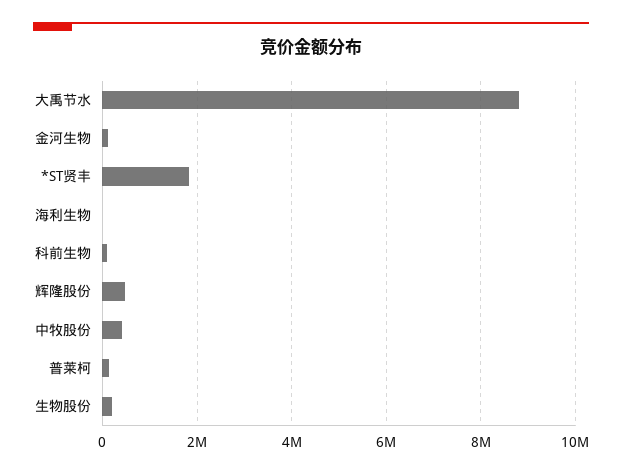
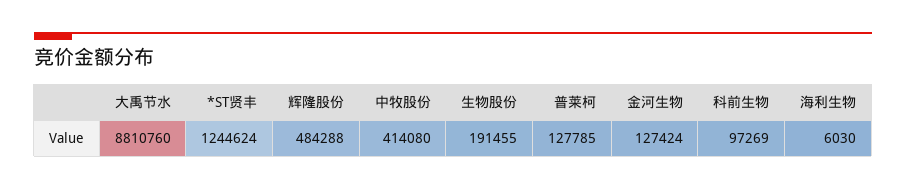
*ST贤丰: 1800000 -> 1244624

